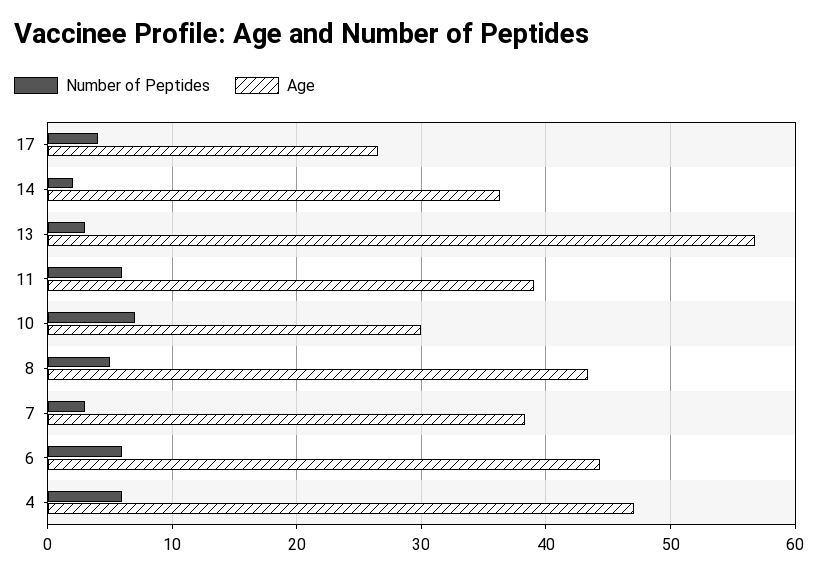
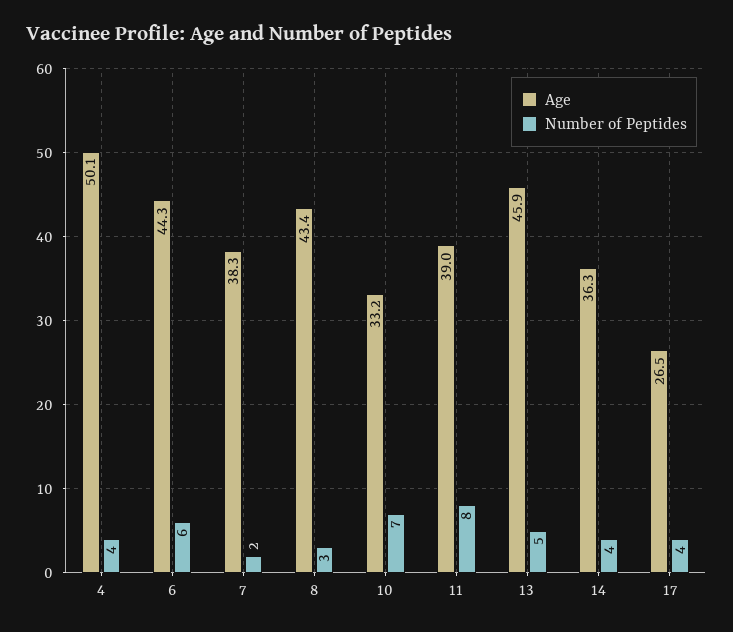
Number of Peptides, 14: 2 -> 4
Number of Peptides, 13: 3 -> 5
Age, 13: 57 -> 45.9
Number of Peptides, 11: 6 -> 8
Age, 10: 30 -> 33.2
Number of Peptides, 8: 5 -> 3
Number of Peptides, 7: 3 -> 2
Number of Peptides, 4: 6 -> 4
Age, 4: 47 -> 50.1

